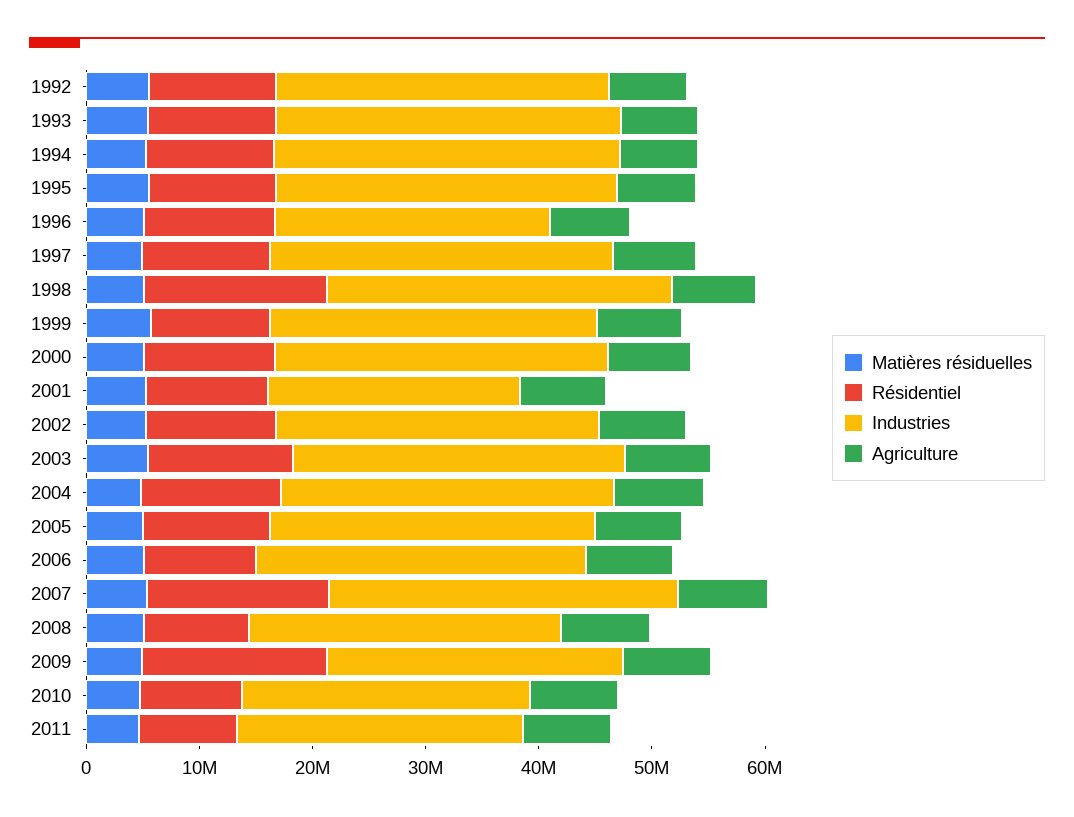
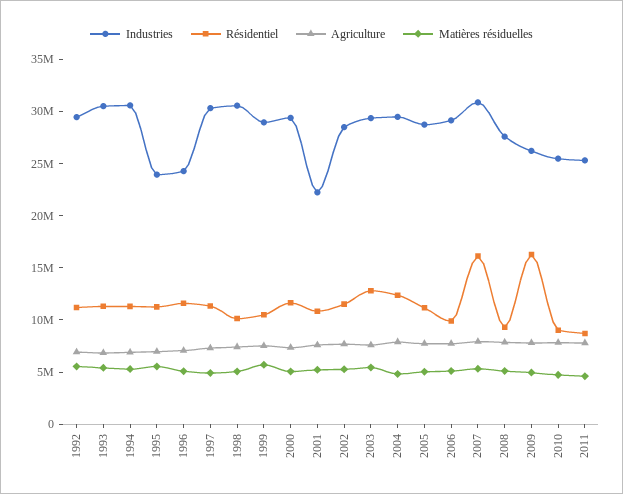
Industries, 1995: 30000000 -> 24000000
Résidentiel, 1998: 16000000 -> 10000000

